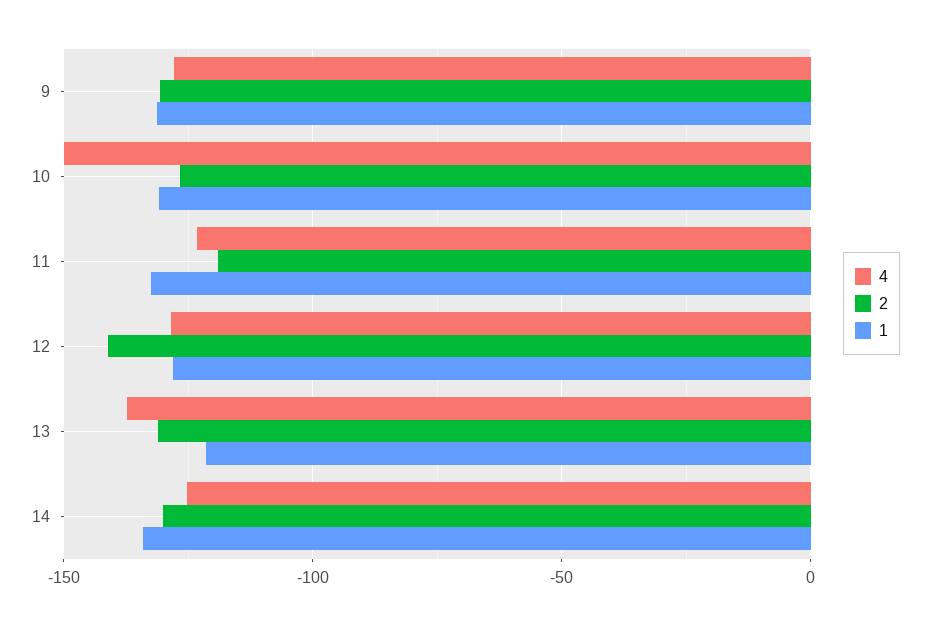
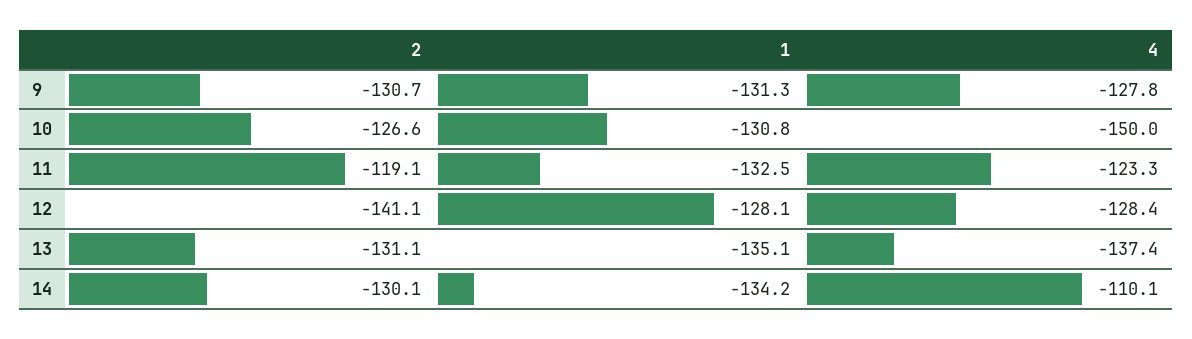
1, 13: -120 -> -135.1
4, 14: -125 -> -110.1

